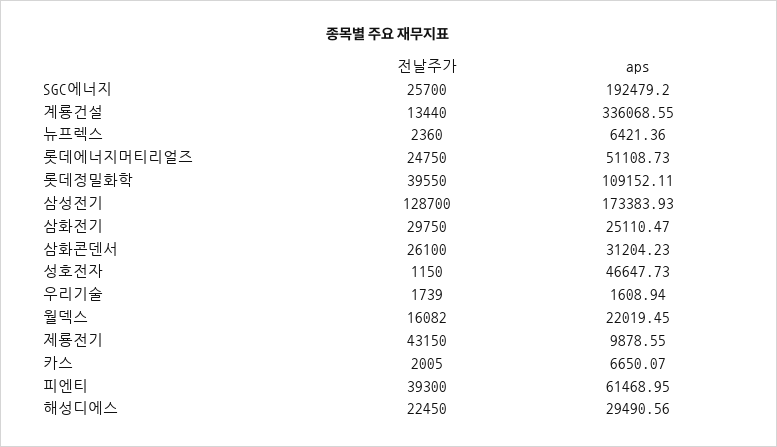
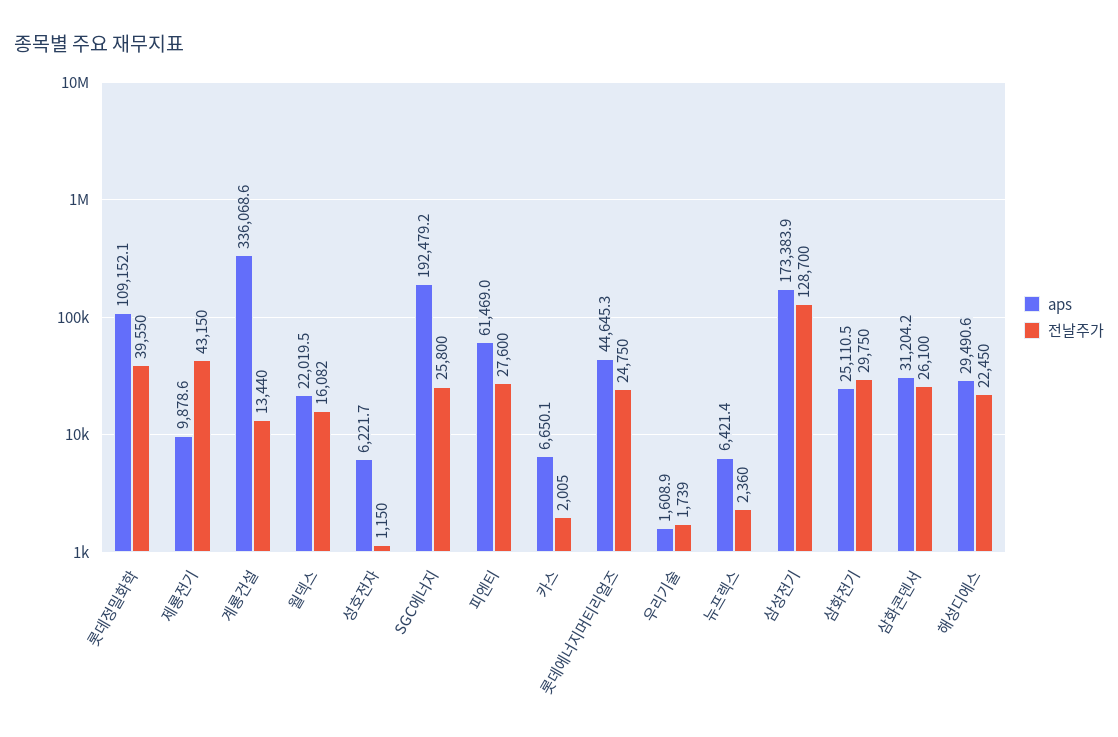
전날주가, SGC에너지: 25700 -> 25800
aps, 롯데에너지머티리얼즈: 51108.73 -> 44645.3
aps, 성호전자: 46647.73 -> 6221.7
전날주가, 피엔티: 39300 -> 27600

